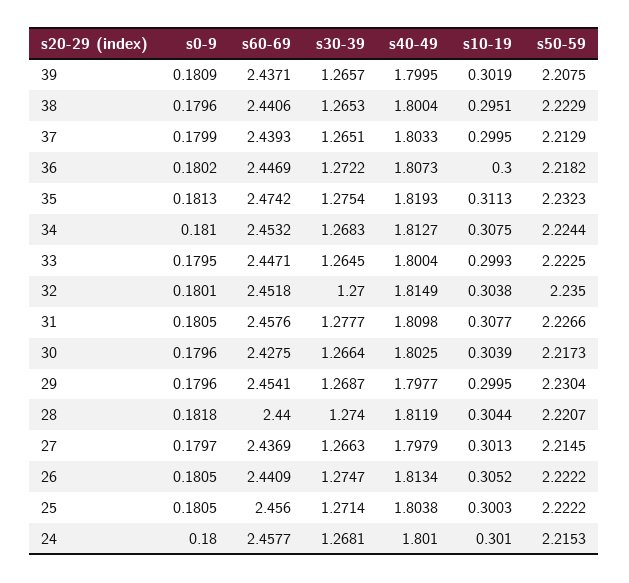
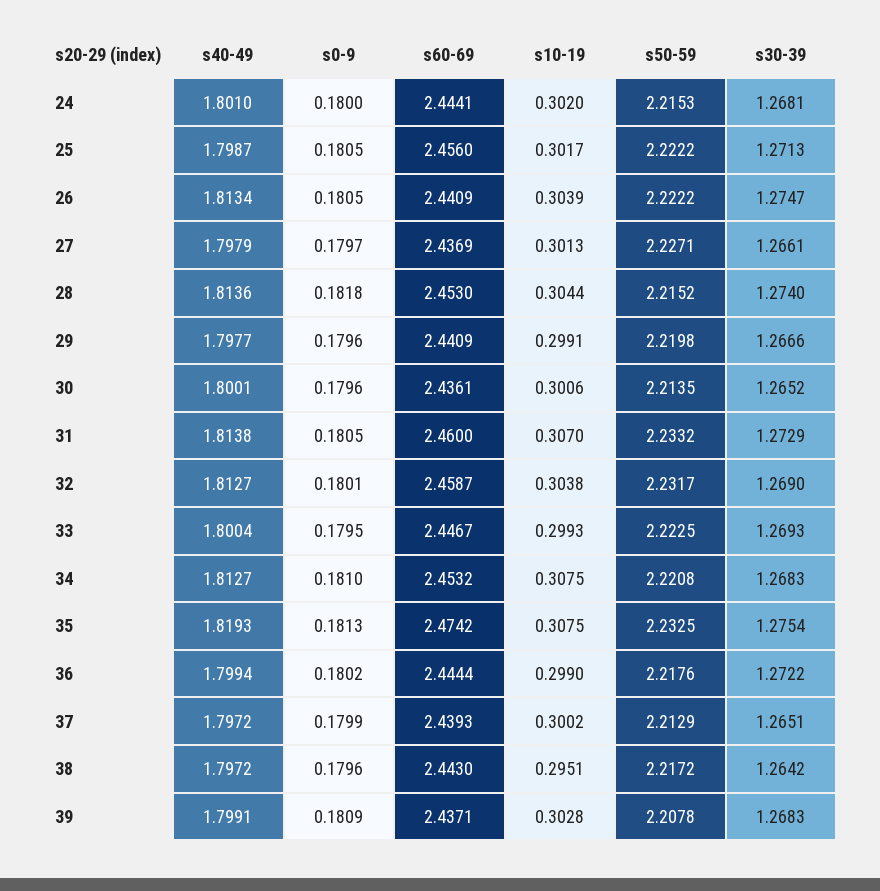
s30-39, 39: 1.2657 -> 1.2683
s40-49, 39: 1.7995 -> 1.7991
s10-19, 39: 0.3019 -> 0.3028
s50-59, 39: 2.2075 -> 2.2078
s60-69, 38: 2.4406 -> 2.443
s30-39, 38: 1.2653 -> 1.2642
s40-49, 38: 1.8004 -> 1.7972
s50-59, 38: 2.2229 -> 2.2172
s40-49, 37: 1.8033 -> 1.7972
s10-19, 37: 0.2995 -> 0.3002
s60-69, 36: 2.4469 -> 2.4444
s40-49, 36: 1.8073 -> 1.7994
s10-19, 36: 0.3 -> 0.299
s50-59, 36: 2.2182 -> 2.2176
s10-19, 35: 0.3113 -> 0.3075
s50-59, 35: 2.2323 -> 2.2325
s50-59, 34: 2.2244 -> 2.2208
s60-69, 33: 2.4471 -> 2.4467
s30-39, 33: 1.2645 -> 1.2693
s60-69, 32: 2.4518 -> 2.4587
s30-39, 32: 1.27 -> 1.269
s40-49, 32: 1.8149 -> 1.8127
s50-59, 32: 2.235 -> 2.2317
s60-69, 31: 2.4576 -> 2.46
s30-39, 31: 1.2777 -> 1.2729
s40-49, 31: 1.8098 -> 1.8138
s10-19, 31: 0.3077 -> 0.307
s50-59, 31: 2.2266 -> 2.2332
s60-69, 30: 2.4275 -> 2.4361
s30-39, 30: 1.2664 -> 1.2652
s40-49, 30: 1.8025 -> 1.8001
s10-19, 30: 0.3039 -> 0.3006
s50-59, 30: 2.2173 -> 2.2135
s60-69, 29: 2.4541 -> 2.4409
s30-39, 29: 1.2687 -> 1.2666
s10-19, 29: 0.2995 -> 0.2991
s50-59, 29: 2.2304 -> 2.2198
s60-69, 28: 2.44 -> 2.453
s40-49, 28: 1.8119 -> 1.8136
s50-59, 28: 2.2207 -> 2.2152
s30-39, 27: 1.2663 -> 1.2661
s50-59, 27: 2.2145 -> 2.2271
s10-19, 26: 0.3052 -> 0.3039
s30-39, 25: 1.2714 -> 1.2713
s40-49, 25: 1.8038 -> 1.7987
s10-19, 25: 0.3003 -> 0.3017
s60-69, 24: 2.4577 -> 2.4441
s10-19, 24: 0.301 -> 0.302

